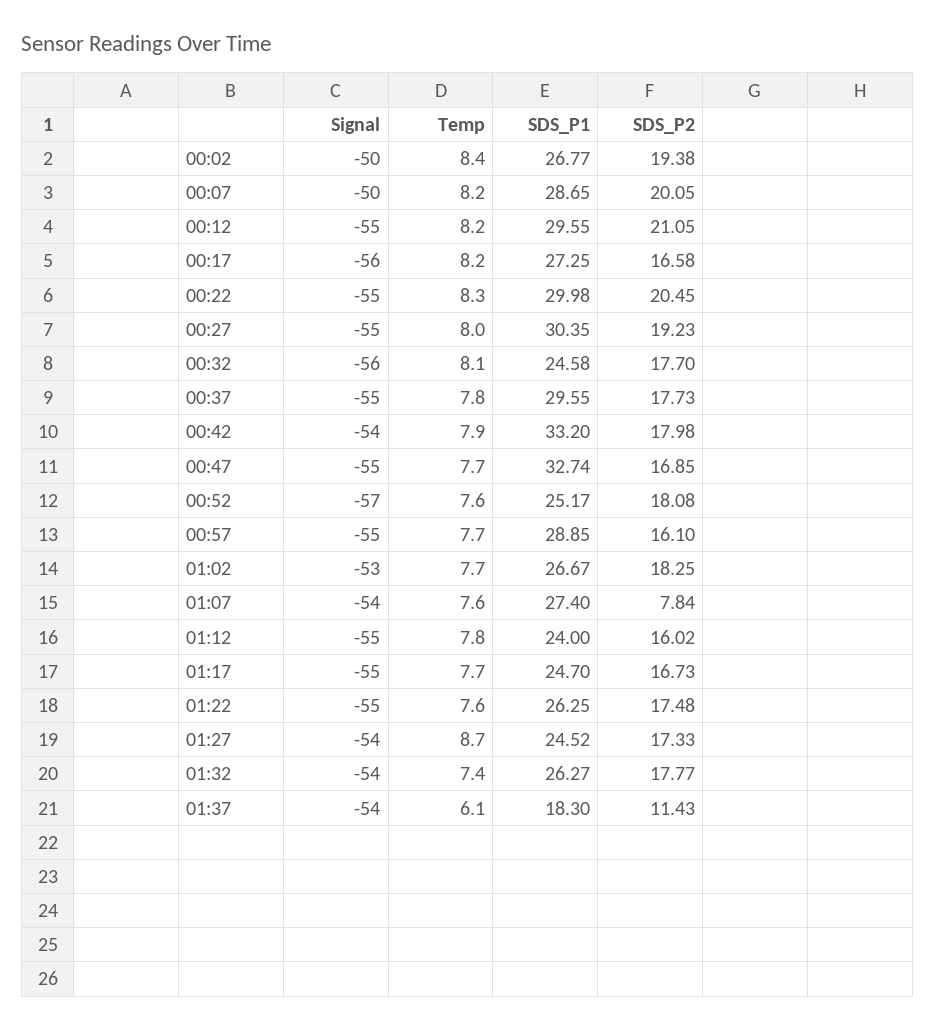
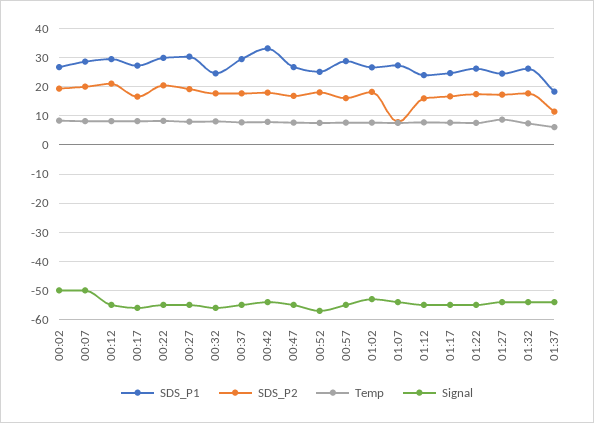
SDS_P1, 00:47: 32.74 -> 27.5

